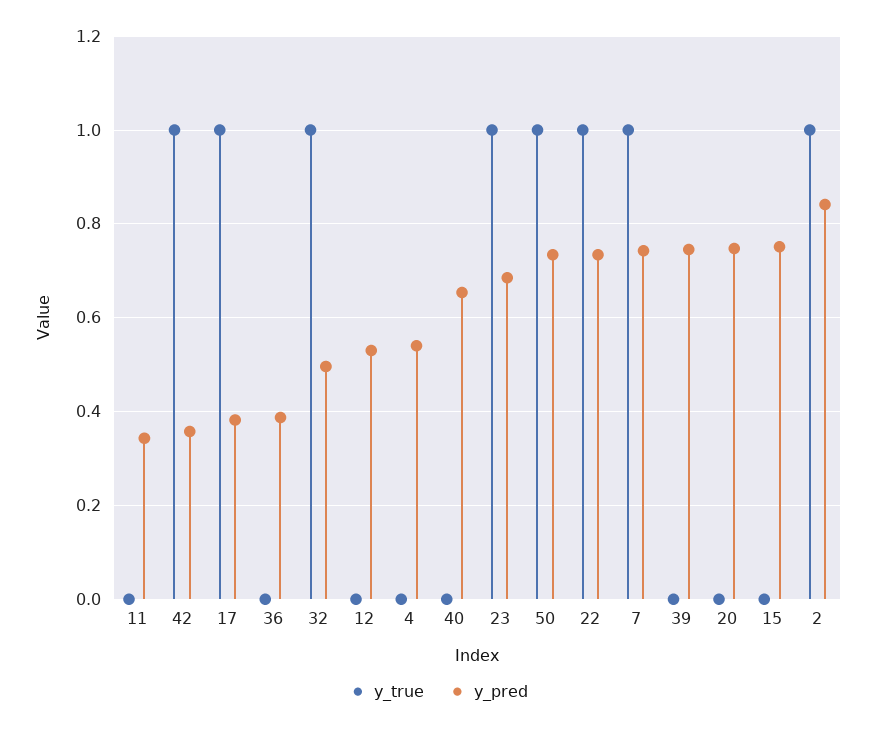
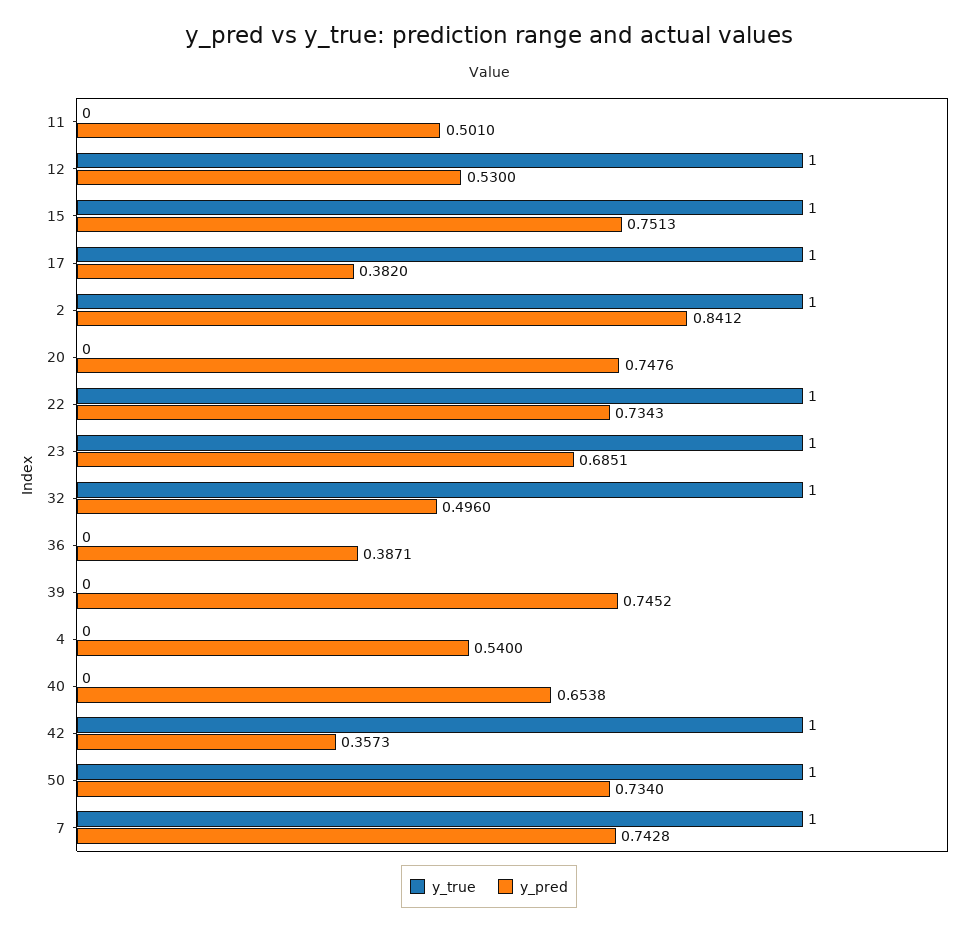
y_pred, 11: 0.34 -> 0.501
y_true, 12: 0 -> 1
y_true, 15: 0 -> 1

